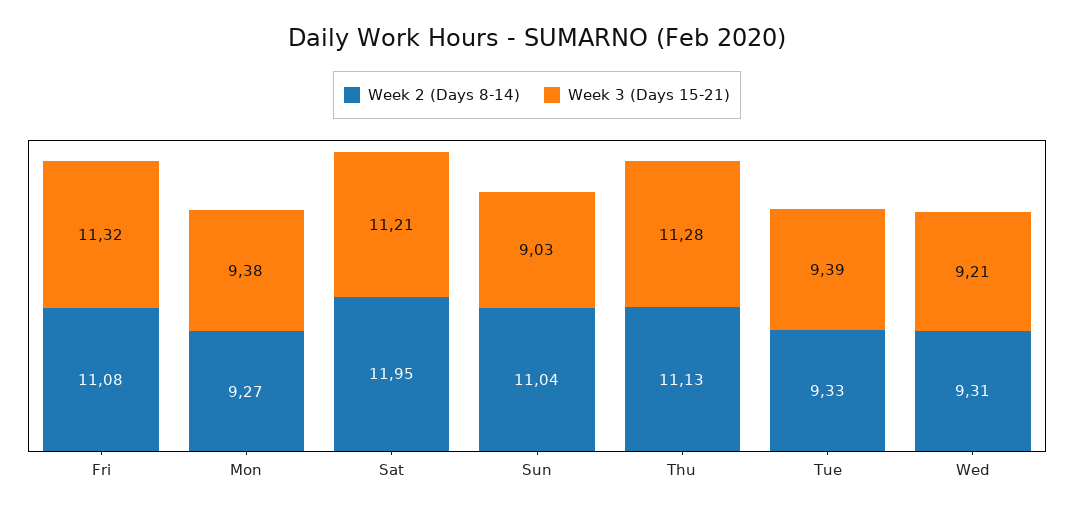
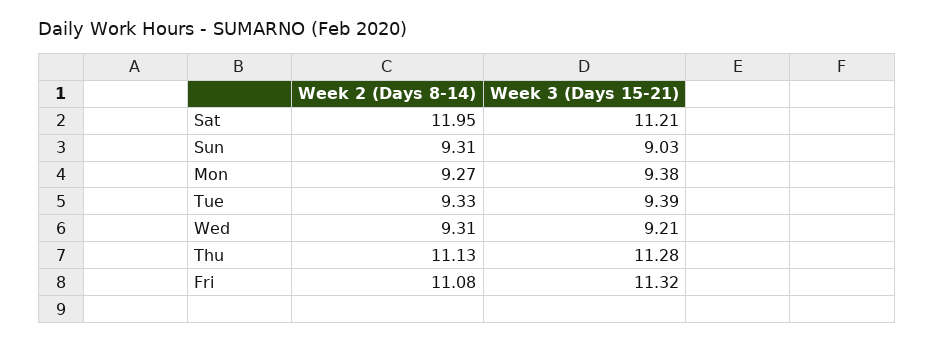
Week 2 (Days 8-14), Sun: 11.04 -> 9.31

